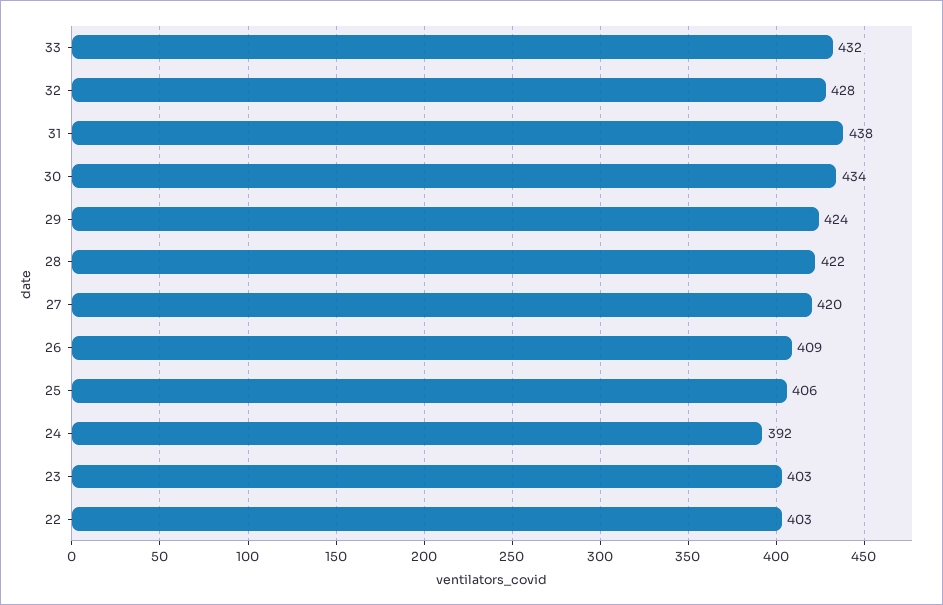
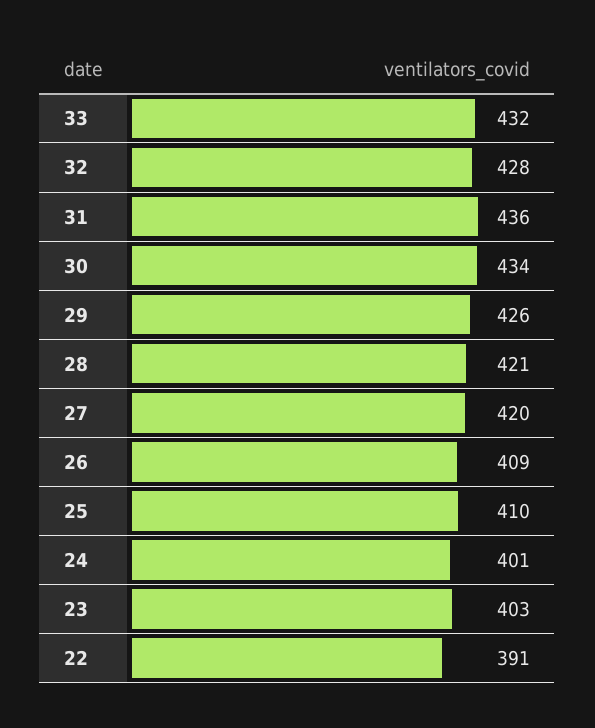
31: 438 -> 436
29: 424 -> 426
28: 422 -> 421
25: 406 -> 410
24: 392 -> 401
22: 403 -> 391

